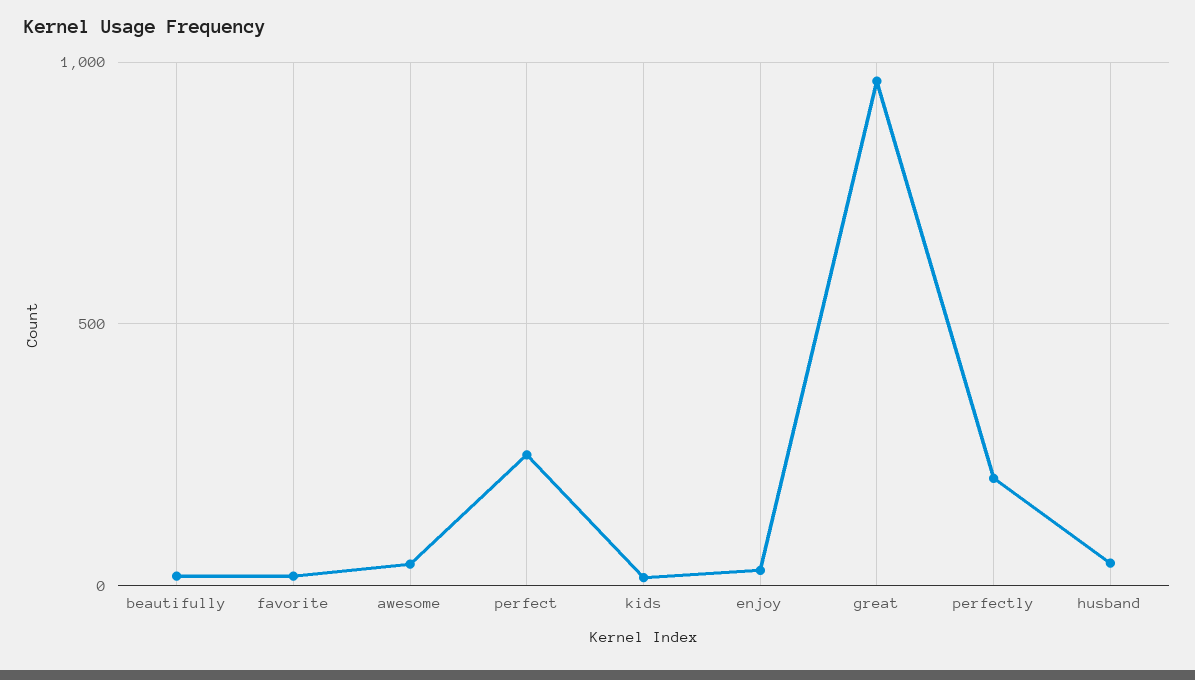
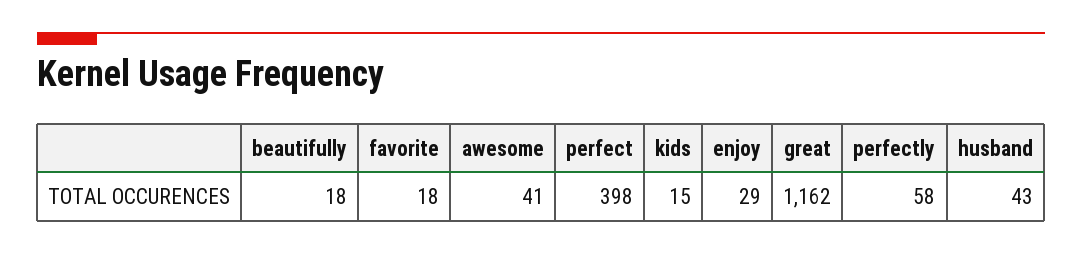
perfect: 250 -> 398
great: 950 -> 1162
perfectly: 200 -> 58

